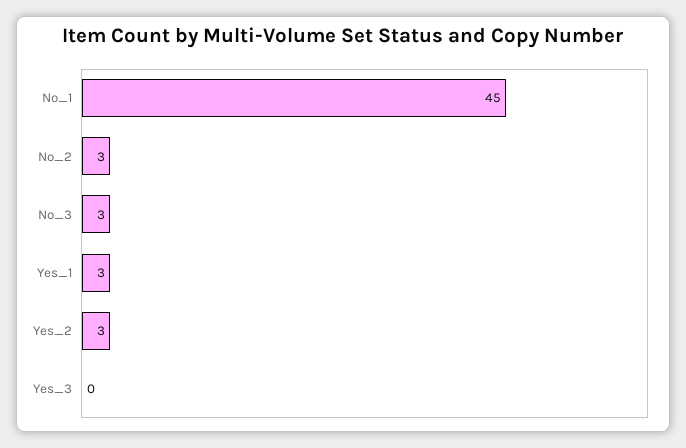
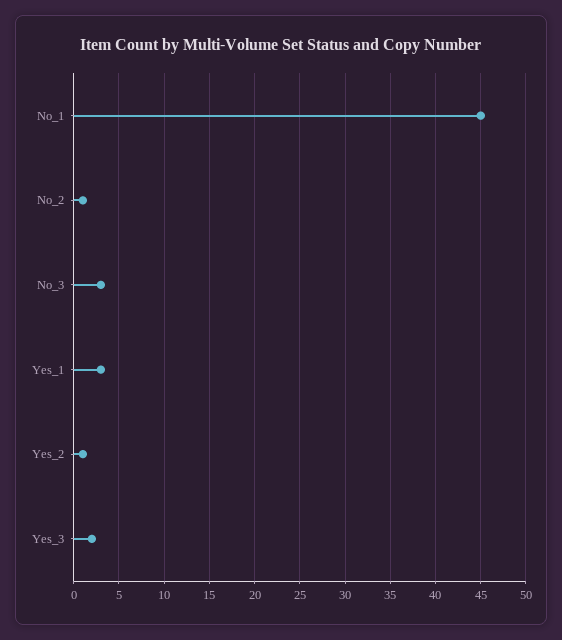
No_2: 3 -> 1
Yes_2: 3 -> 1
Yes_3: 0 -> 2

